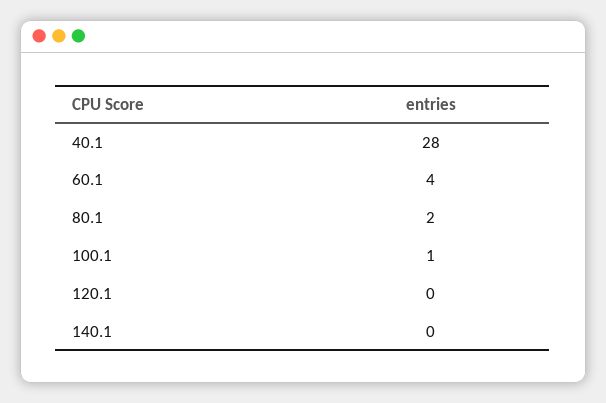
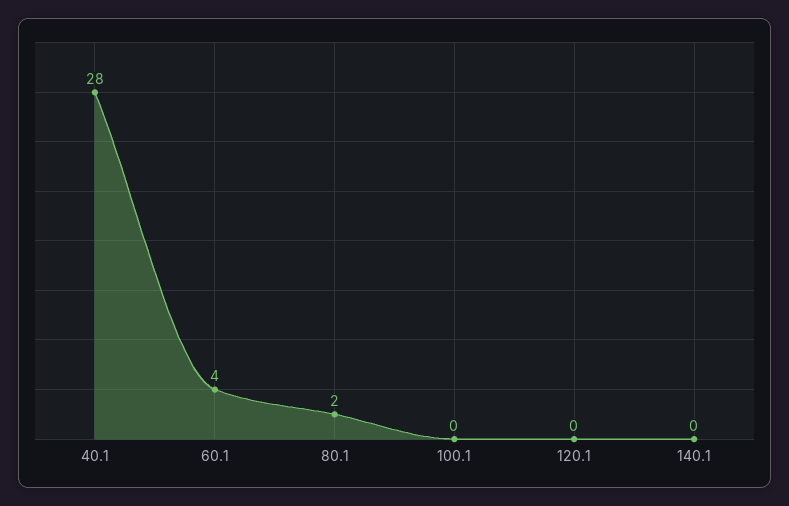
100.1: 1 -> 0

